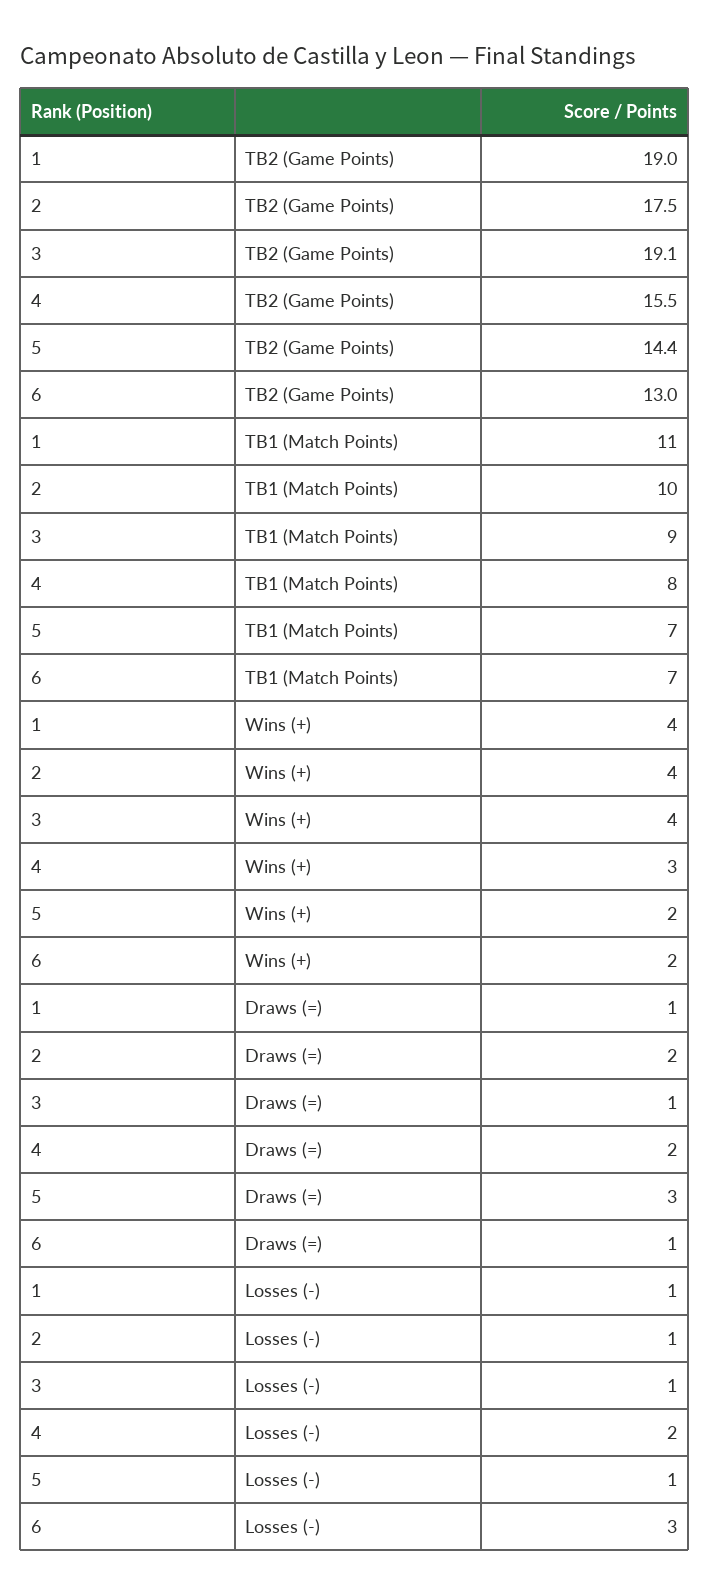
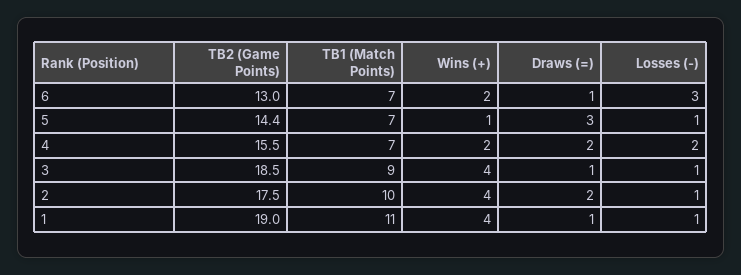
3, TB2 (Game Points): 19.1 -> 18.5
4, TB1 (Match Points): 8 -> 7
4, Wins (+): 3 -> 2
5, Wins (+): 2 -> 1

